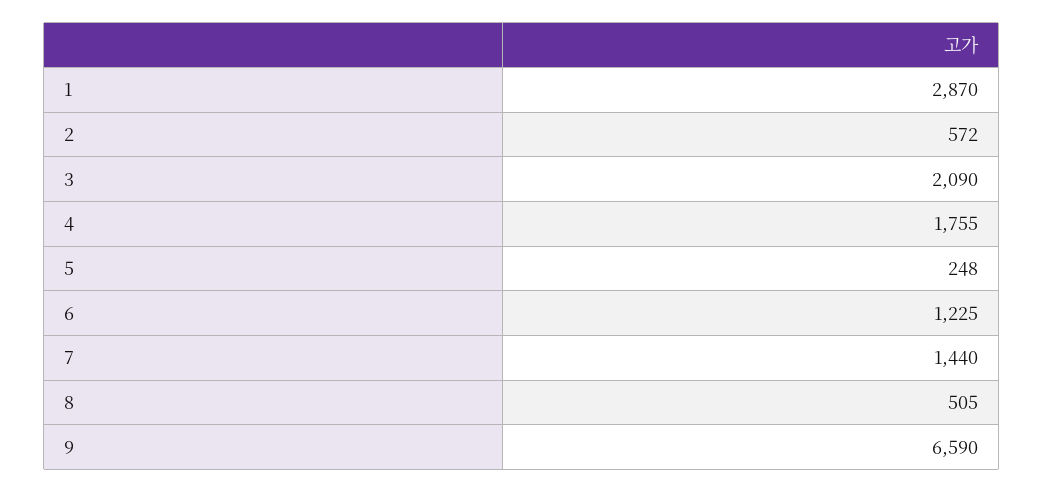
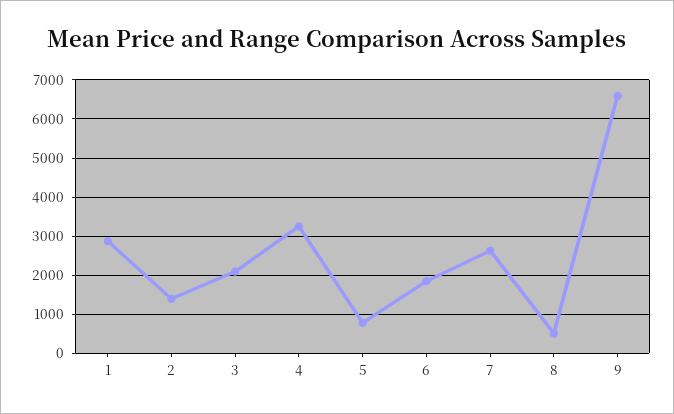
2: 572 -> 1400
4: 1755 -> 3200
5: 248 -> 800
6: 1225 -> 1800
7: 1440 -> 2600

